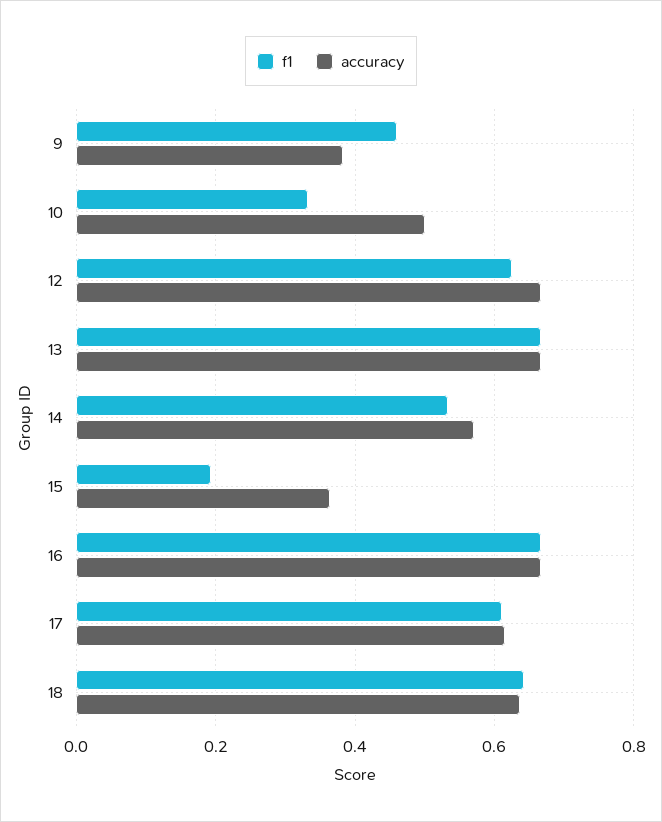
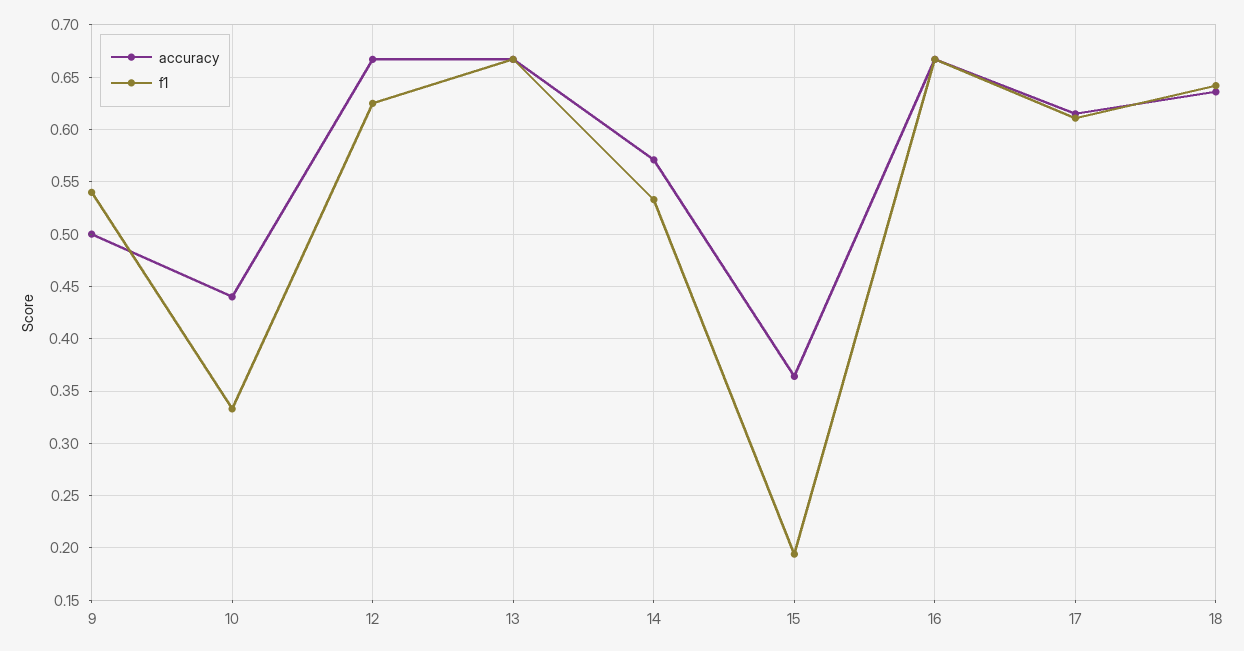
f1, 9: 0.46 -> 0.54
accuracy, 9: 0.38 -> 0.5
accuracy, 10: 0.5 -> 0.44

